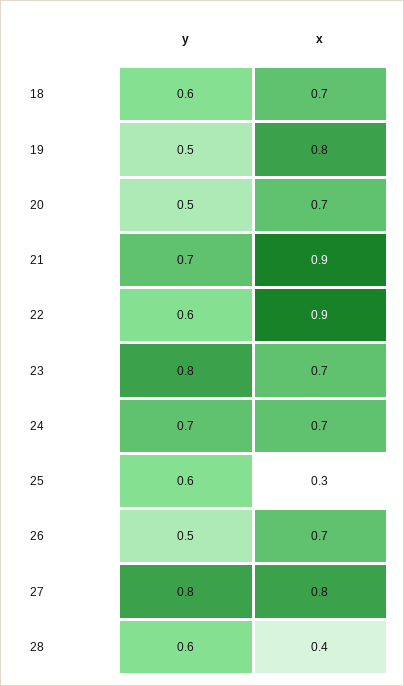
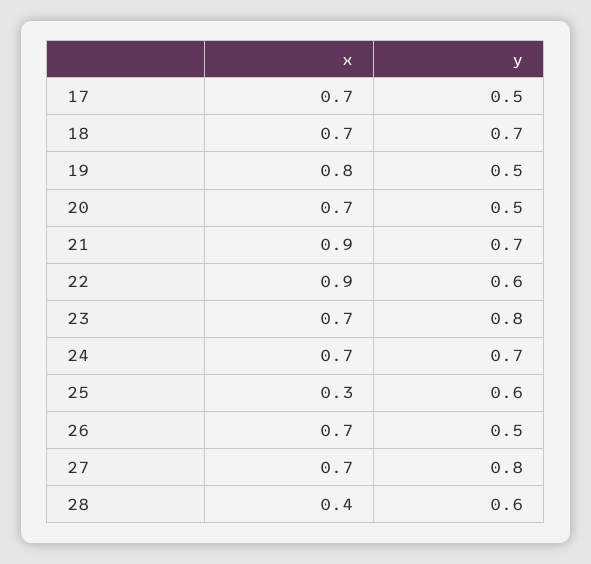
y, 18: 0.6 -> 0.7
x, 27: 0.8 -> 0.7
x, 17: none -> 0.7
y, 17: none -> 0.5

